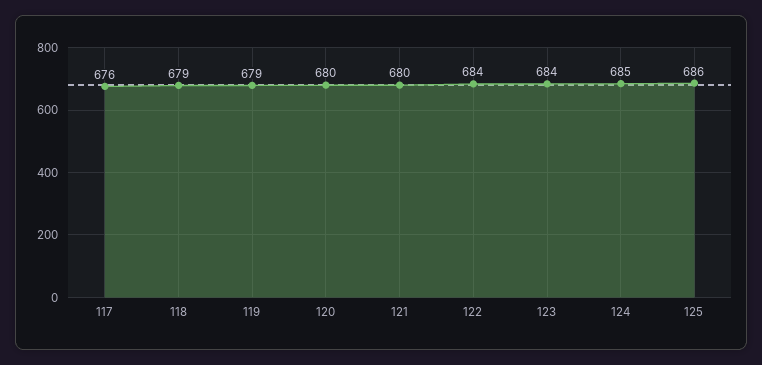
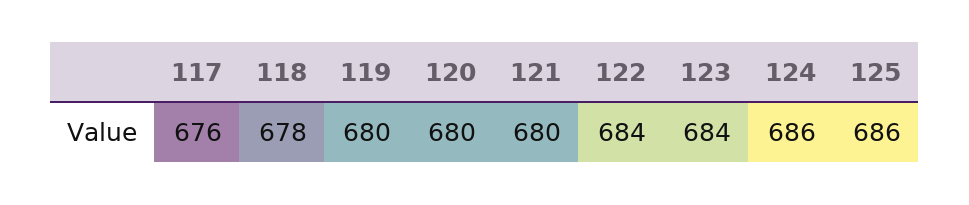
118: 679 -> 678
119: 679 -> 680
124: 685 -> 686

